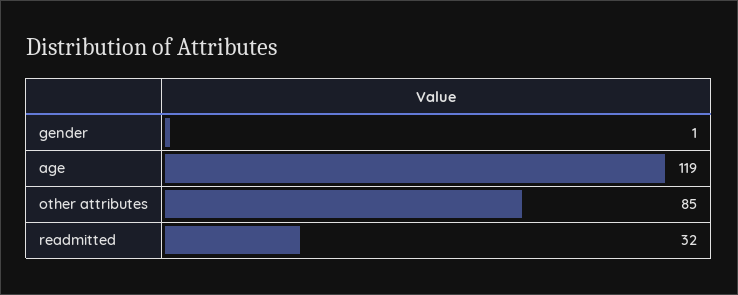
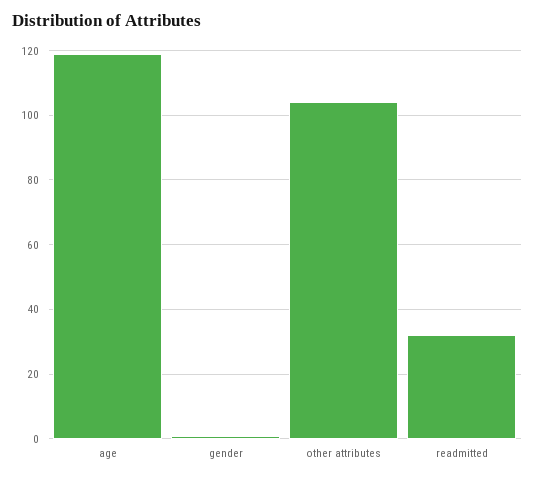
other attributes: 85 -> 105

